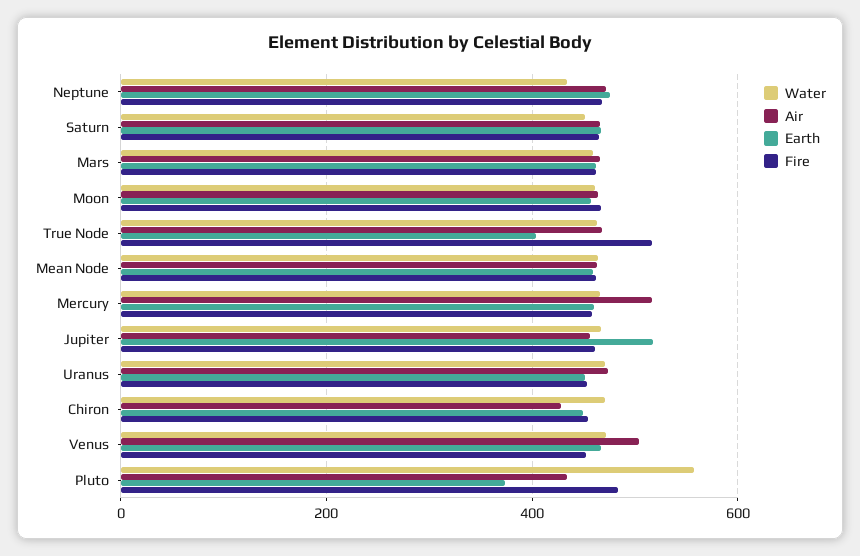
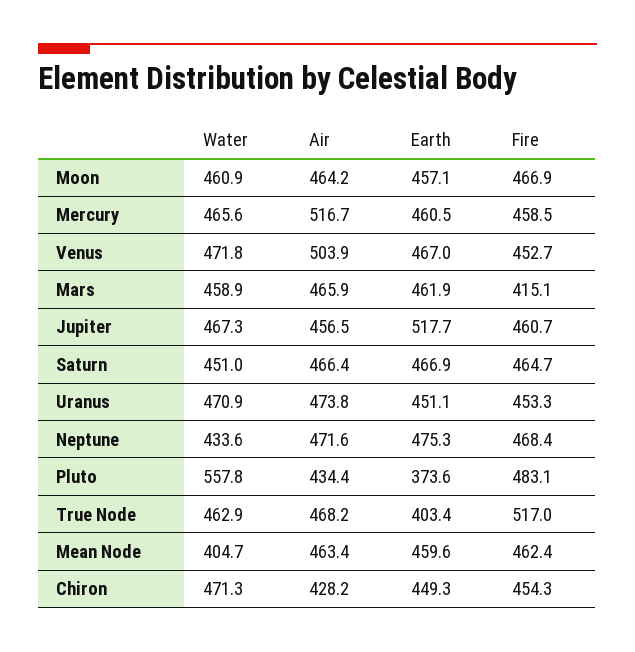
Fire, Mars: 460 -> 415.1
Water, Mean Node: 460 -> 404.7

